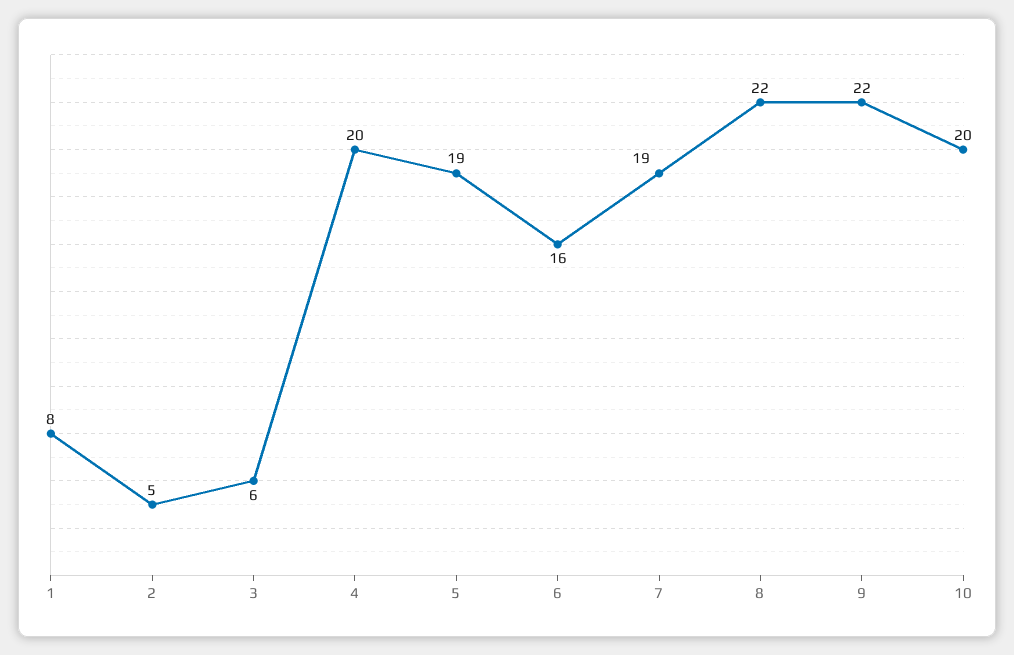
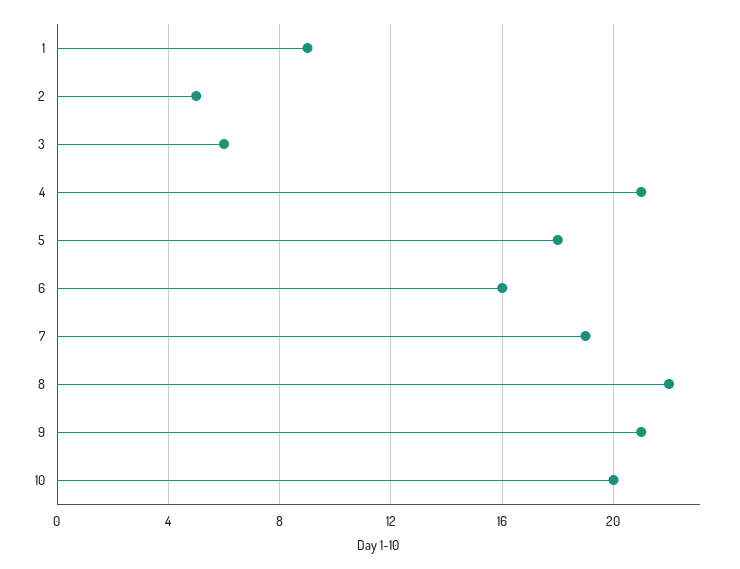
1: 8 -> 9
4: 20 -> 21
5: 19 -> 18
9: 22 -> 21

